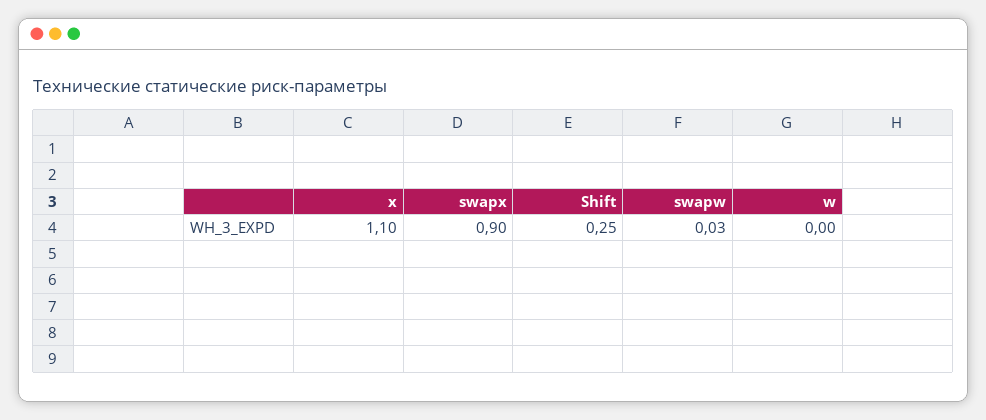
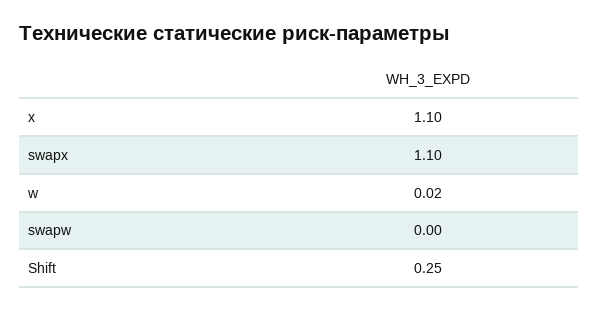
swapx: 0.9 -> 1.1
swapw: 0.03 -> 0
w: 0 -> 0.02

